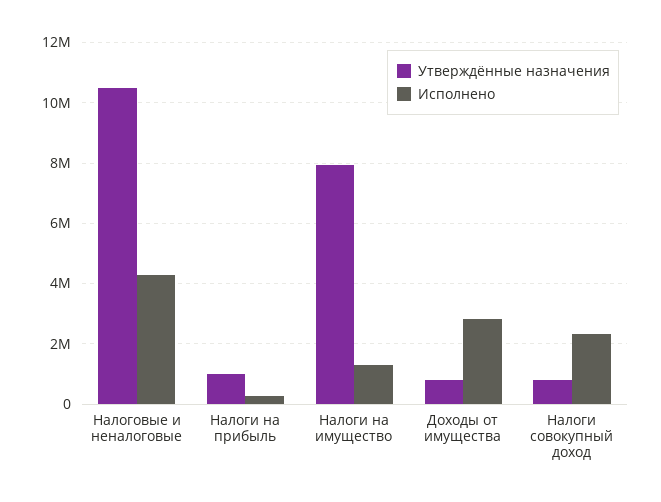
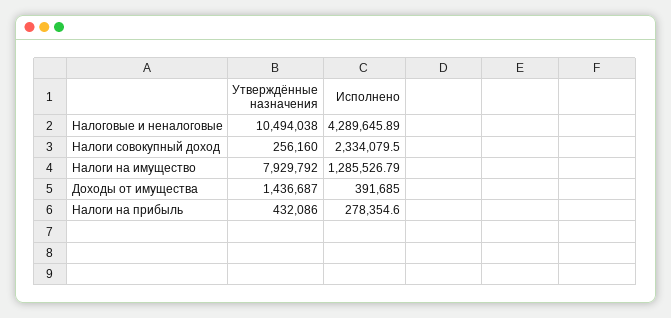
Утверждённые назначения, Налоги на прибыль: 1000000 -> 432086
Утверждённые назначения, Доходы от имущества: 800000 -> 1436687
Исполнено, Доходы от имущества: 2800000 -> 391685
Утверждённые назначения, Налоги совокупный доход: 800000 -> 256160

